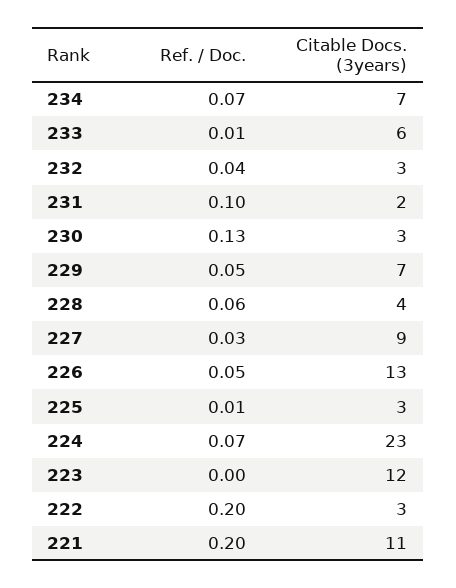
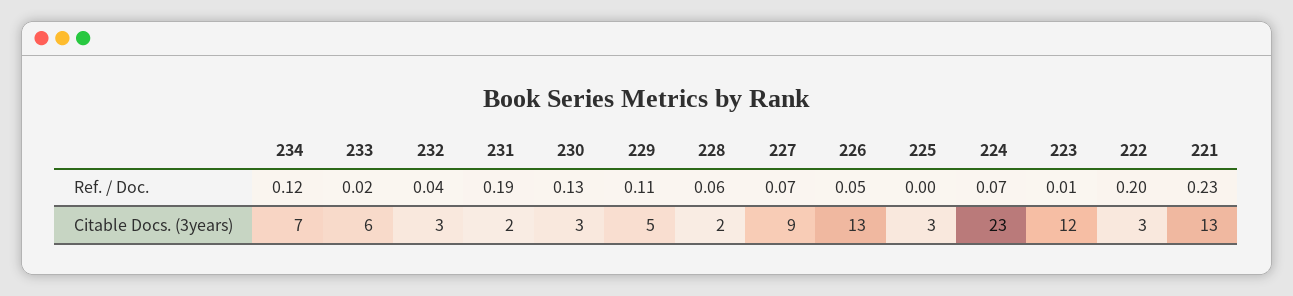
Ref. / Doc., 234: 0.07 -> 0.12
Ref. / Doc., 233: 0.01 -> 0.02
Ref. / Doc., 231: 0.1 -> 0.19
Ref. / Doc., 229: 0.05 -> 0.11
Citable Docs. (3years), 229: 7 -> 5
Citable Docs. (3years), 228: 4 -> 2
Ref. / Doc., 227: 0.03 -> 0.07
Ref. / Doc., 225: 0.01 -> 0
Ref. / Doc., 223: 0 -> 0.01
Ref. / Doc., 221: 0.2 -> 0.23
Citable Docs. (3years), 221: 11 -> 13

